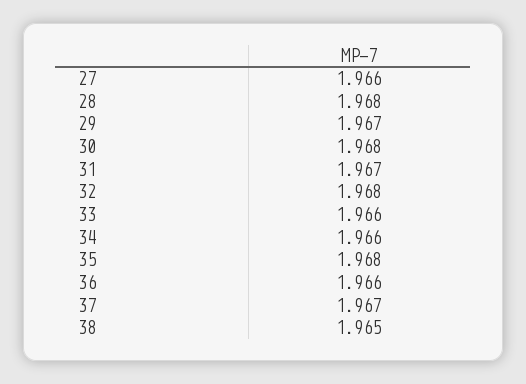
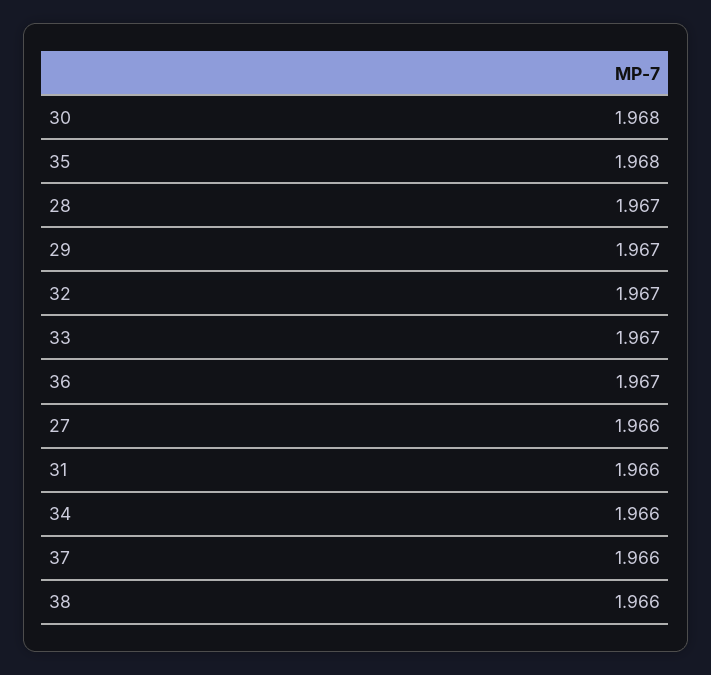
28: 1.968 -> 1.967
31: 1.967 -> 1.966
32: 1.968 -> 1.967
33: 1.966 -> 1.967
36: 1.966 -> 1.967
37: 1.967 -> 1.966
38: 1.965 -> 1.966

